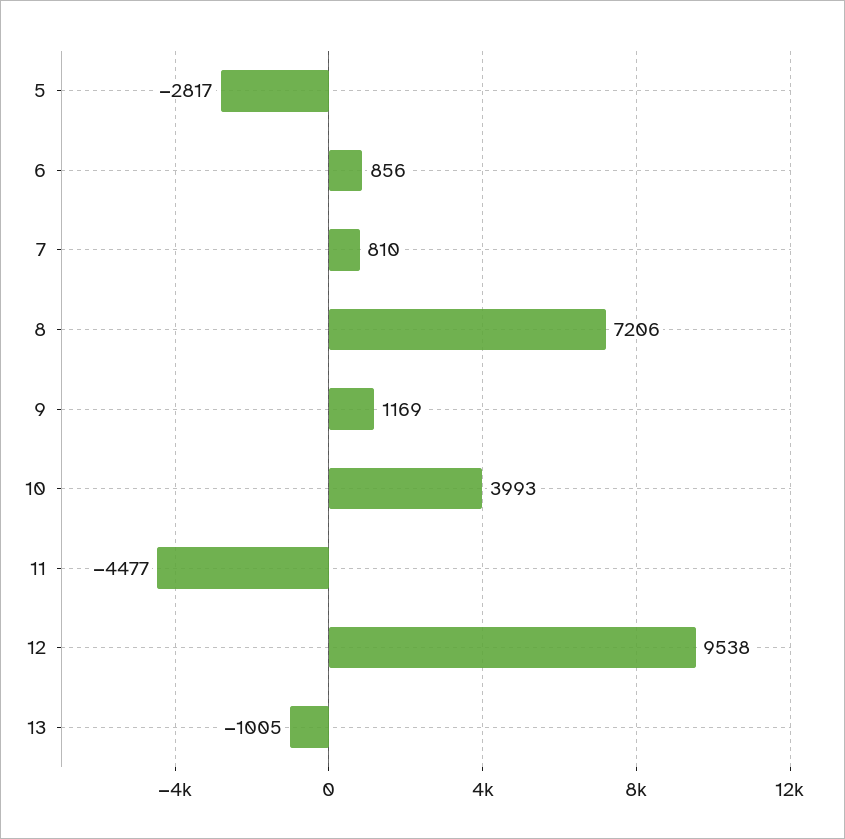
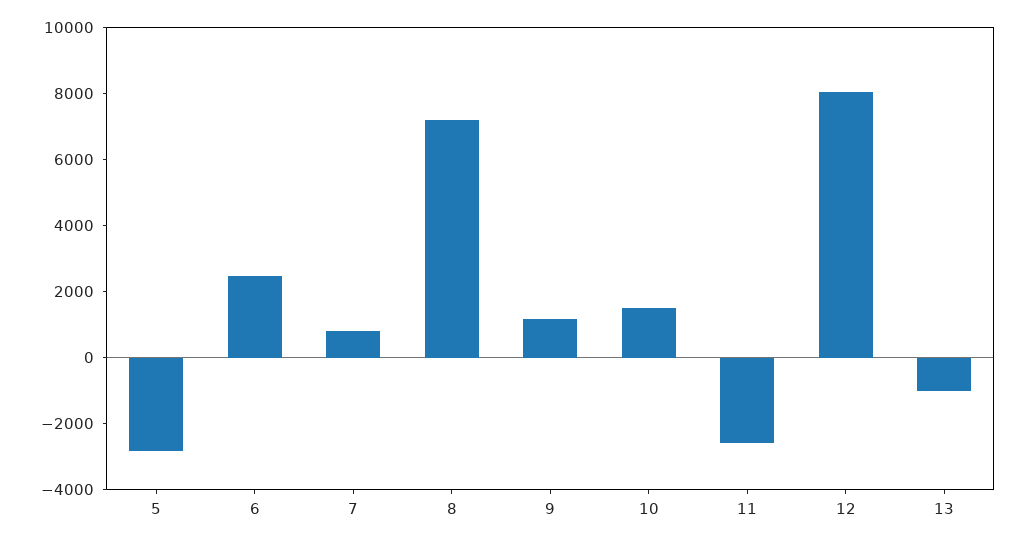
6: 856 -> 2500
10: 3993 -> 1500
11: -4477 -> -2500
12: 9538 -> 8000

